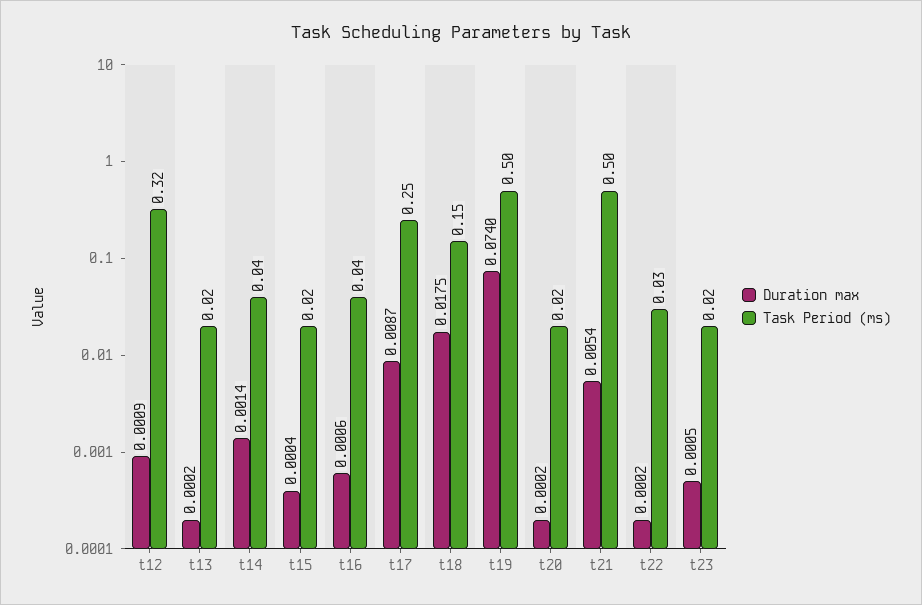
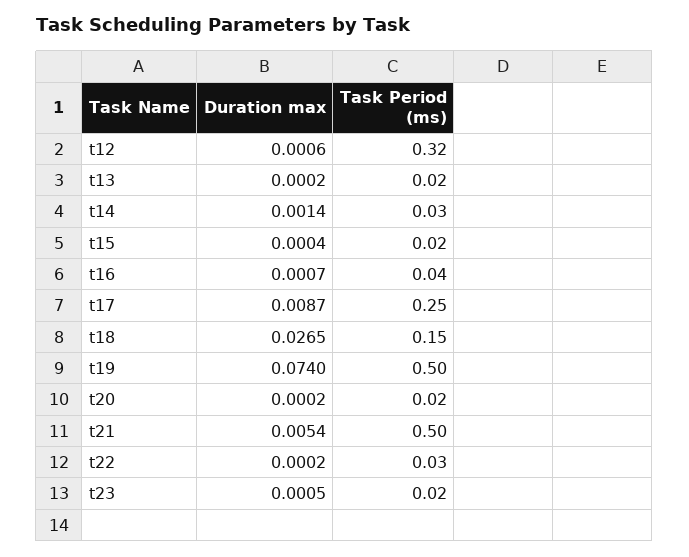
Duration max, t12: 0.0009 -> 0.0006
Task Period (ms), t14: 0.04 -> 0.03
Duration max, t16: 0.0006 -> 0.0007
Duration max, t18: 0.0175 -> 0.0265

